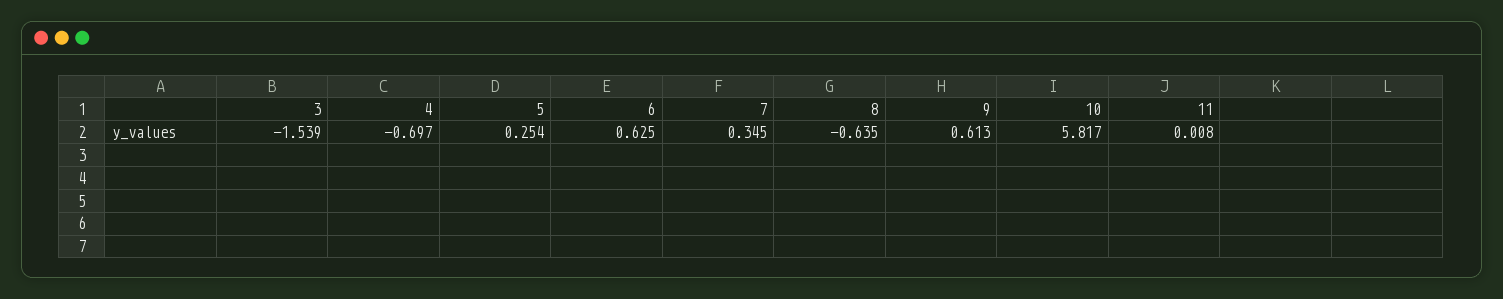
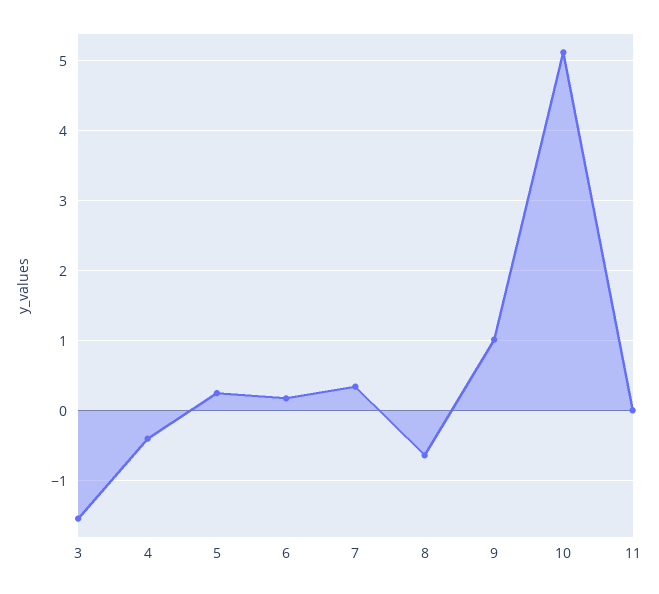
4: -0.697 -> -0.4
6: 0.625 -> 0.2
9: 0.613 -> 1
10: 5.817 -> 5.1

